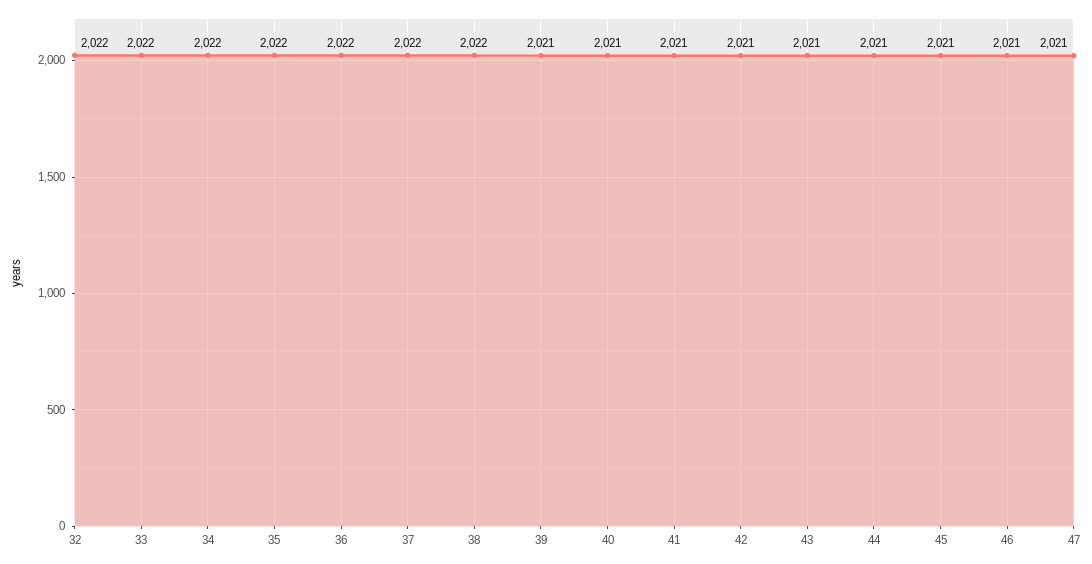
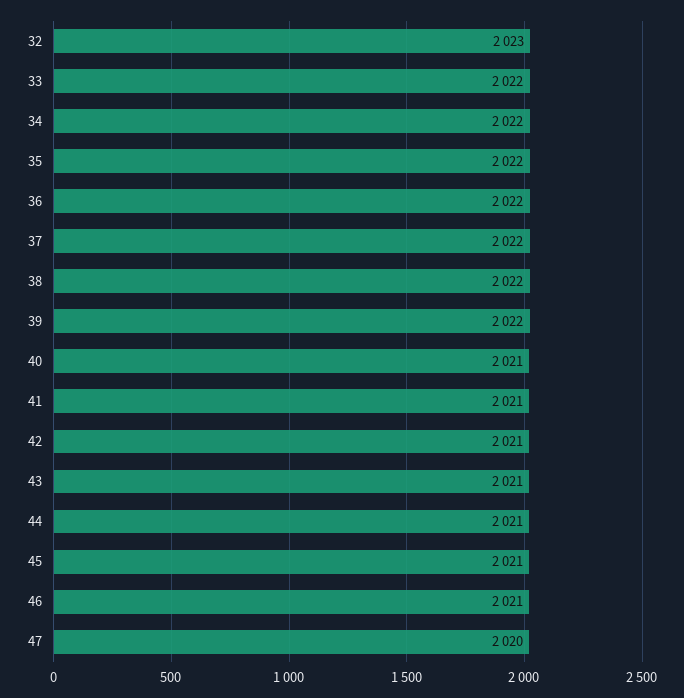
32: 2022 -> 2023
39: 2021 -> 2022
47: 2021 -> 2020

